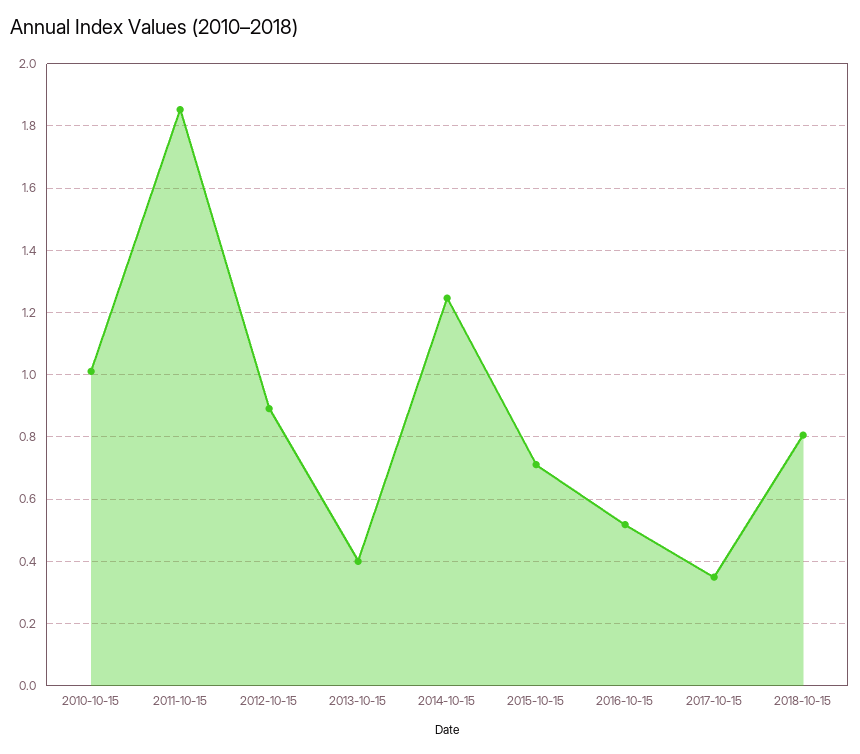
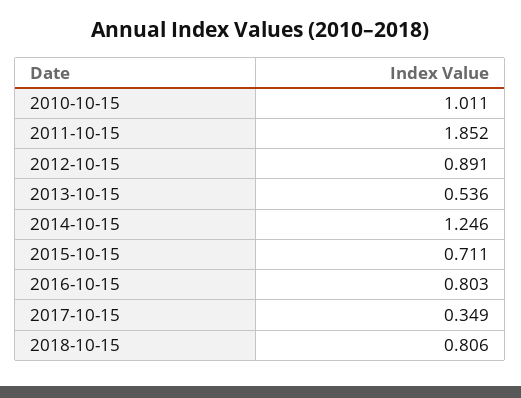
2013-10-15: 0.4 -> 0.536
2016-10-15: 0.52 -> 0.803

